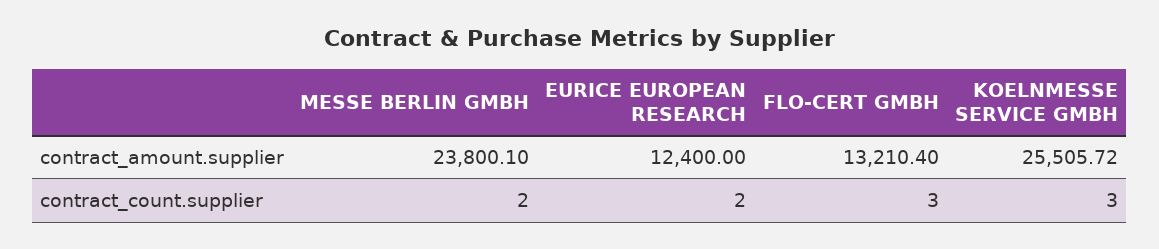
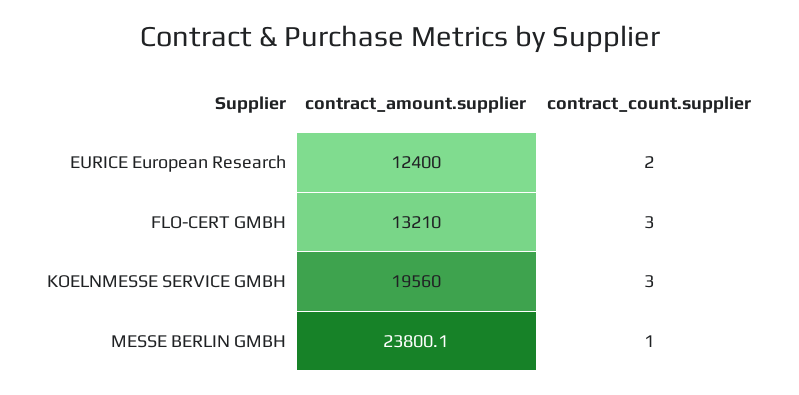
FLO-CERT GMBH, contract_amount.supplier: 13210.4 -> 13210
KOELNMESSE SERVICE GMBH, contract_amount.supplier: 25505.72 -> 19560
MESSE BERLIN GMBH, contract_count.supplier: 2 -> 1

